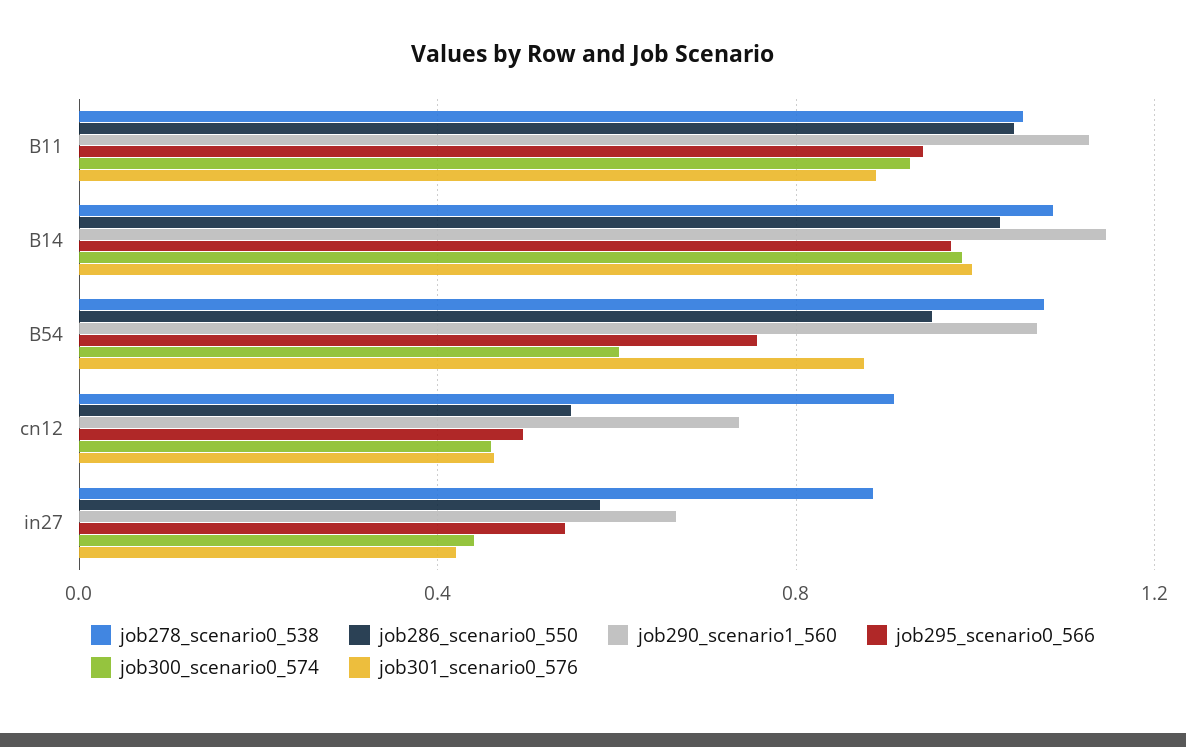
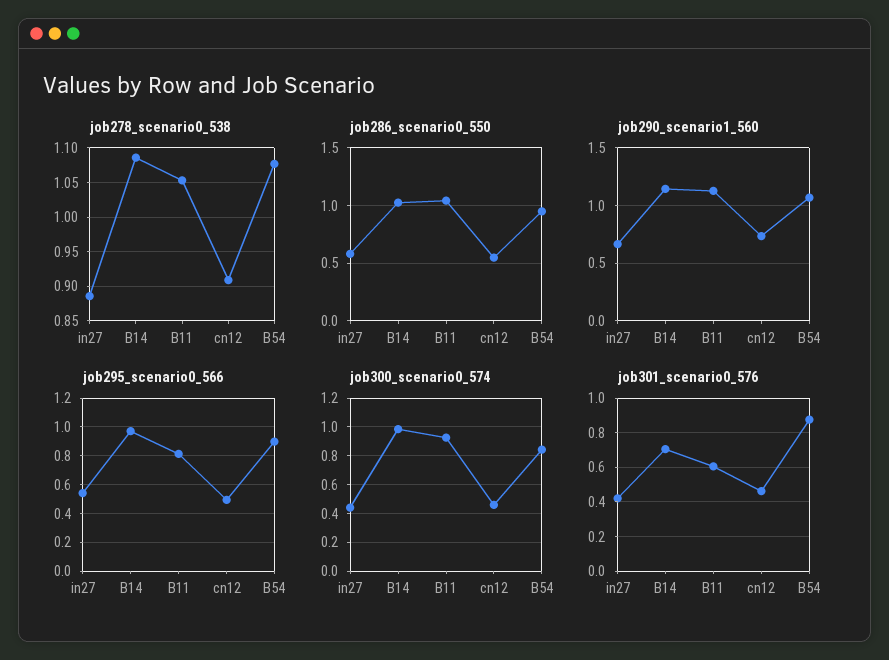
job295_scenario0_566, B11: 0.95 -> 0.8
job301_scenario0_576, B11: 0.9 -> 0.6
job301_scenario0_576, B14: 1 -> 0.7
job295_scenario0_566, B54: 0.75 -> 0.9
job300_scenario0_574, B54: 0.6 -> 0.85

